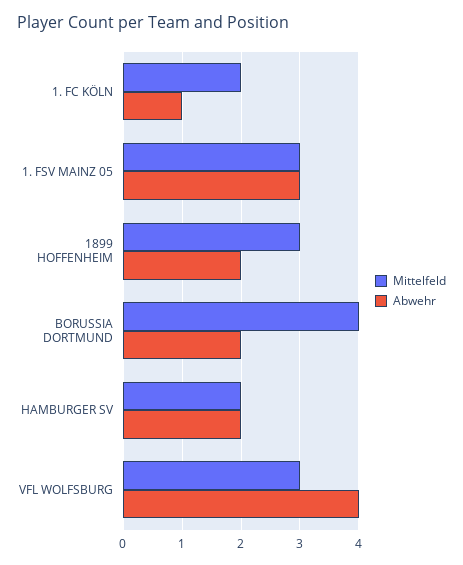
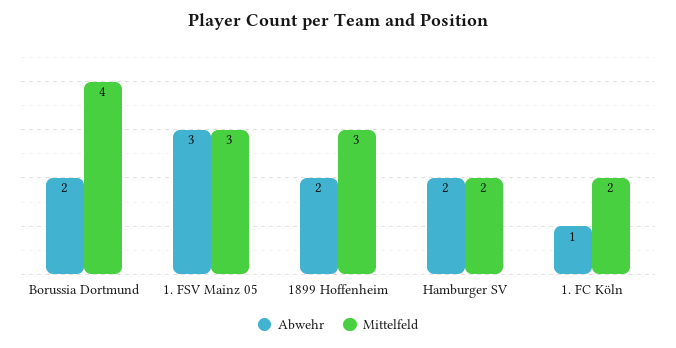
Mittelfeld, VFL WOLFSBURG: 3 -> none
Abwehr, VFL WOLFSBURG: 4 -> none

